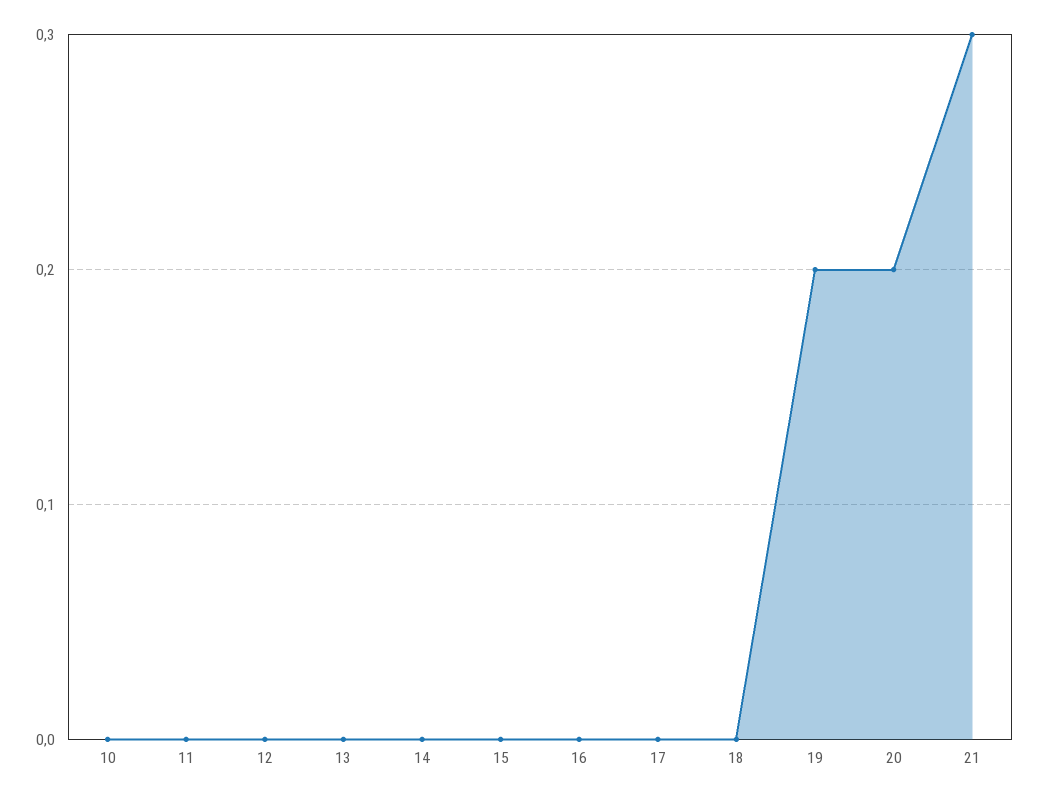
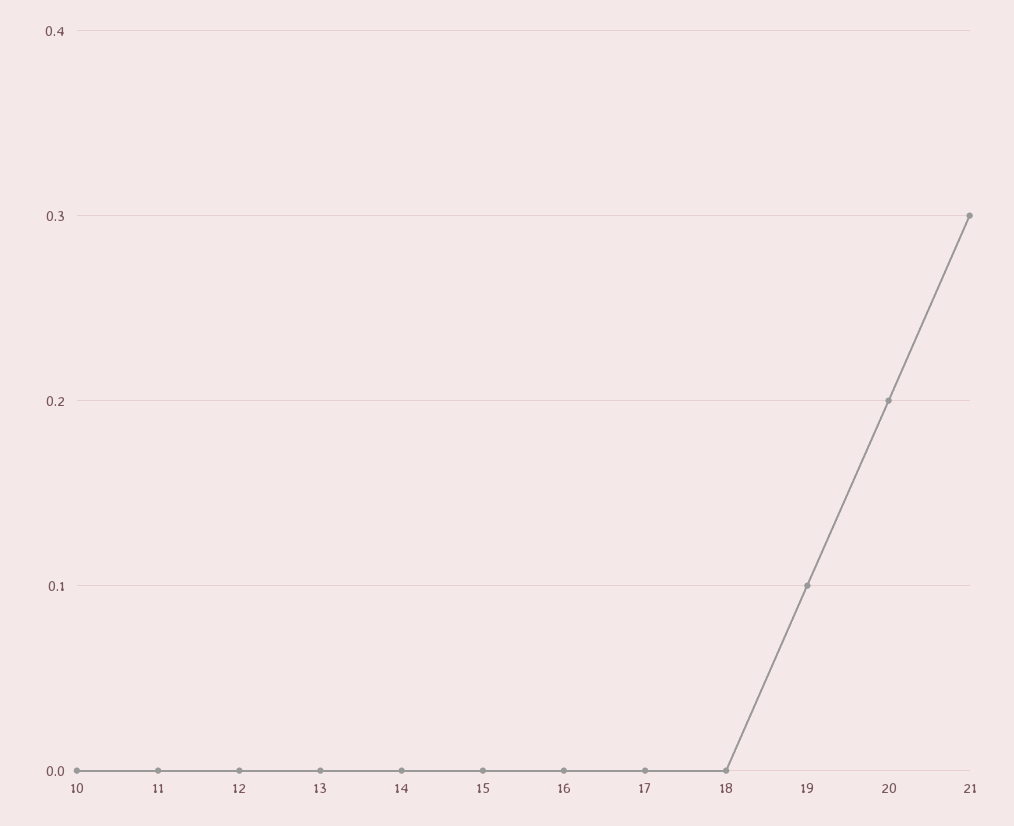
19: 0.2 -> 0.1

